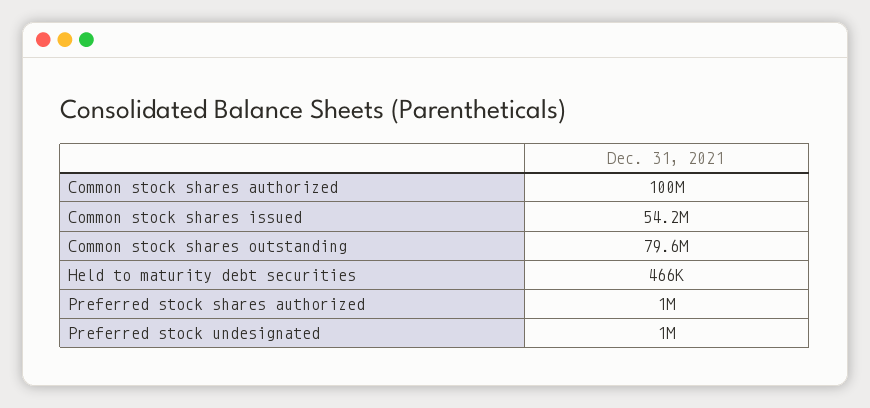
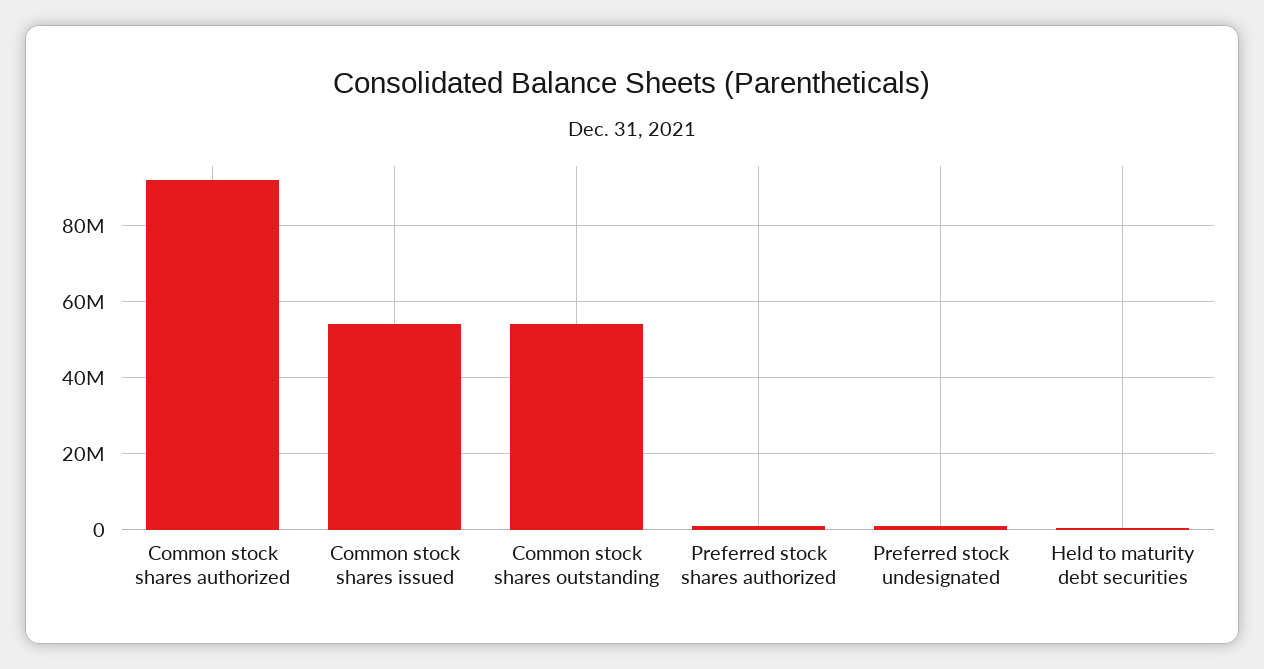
Common stock shares authorized: 100000000 -> 92000000
Common stock shares outstanding: 79600000 -> 54000000

